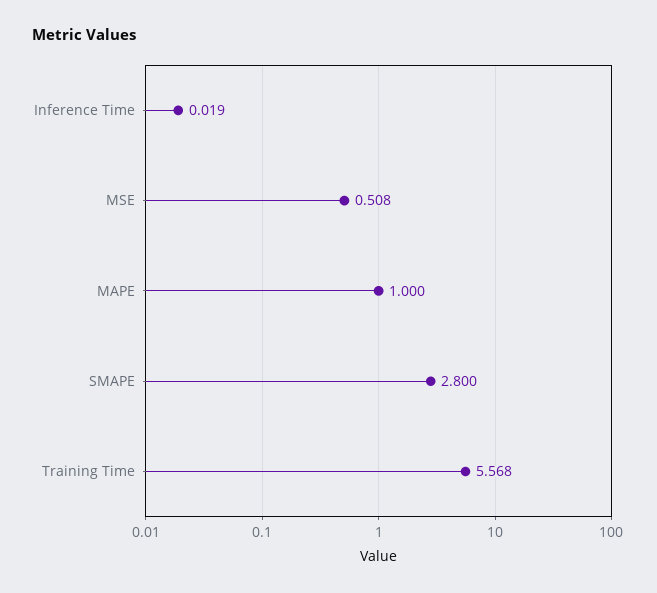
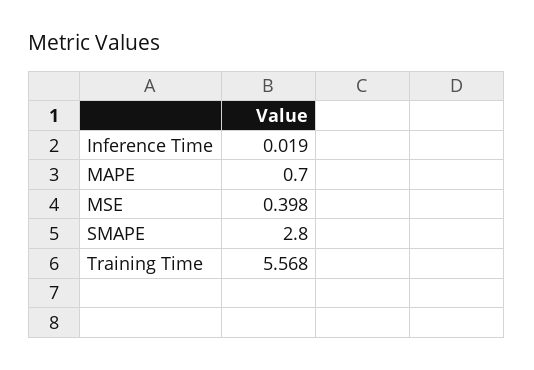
MSE: 0.508 -> 0.398
MAPE: 1 -> 0.7

